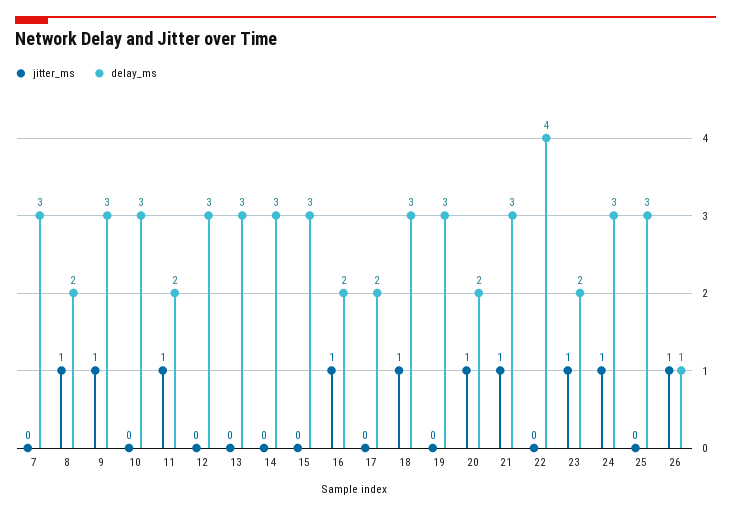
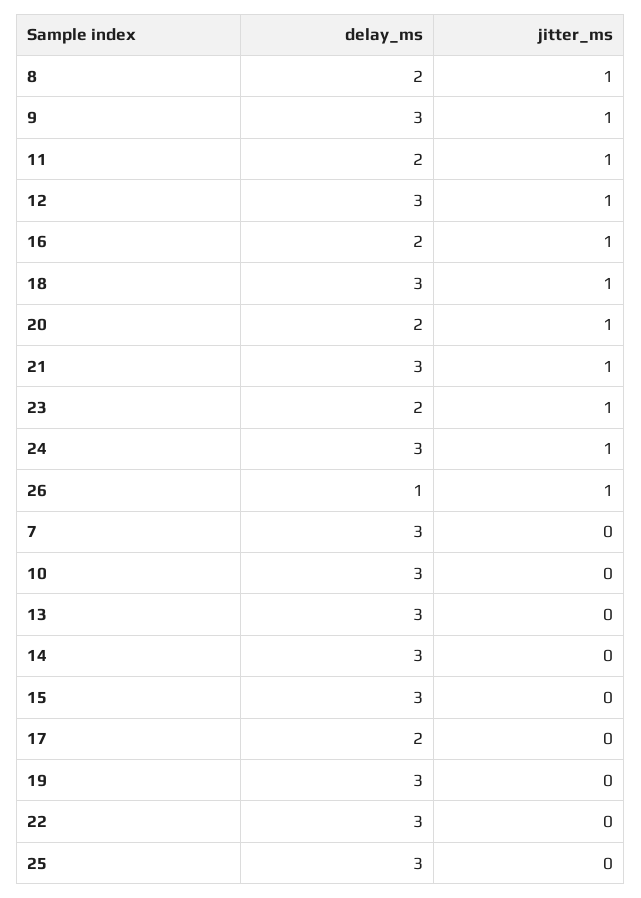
jitter_ms, 12: 0 -> 1
delay_ms, 22: 4 -> 3

